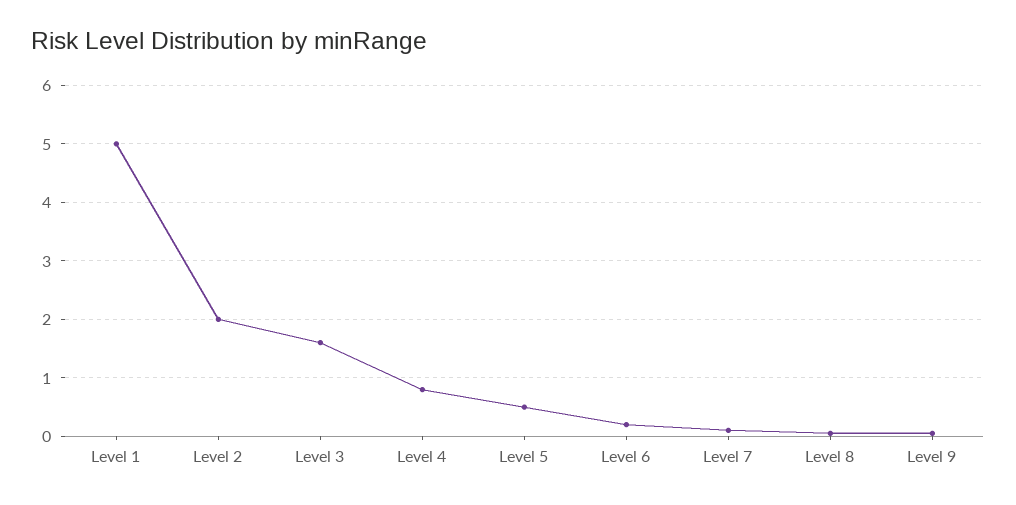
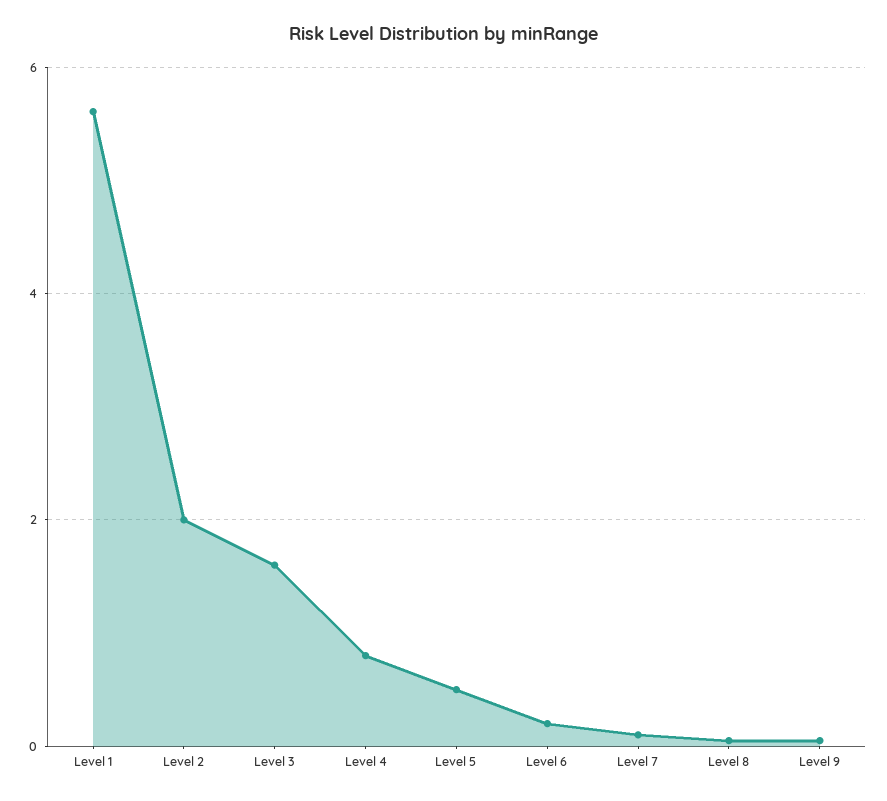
Level 1: 5 -> 5.6

